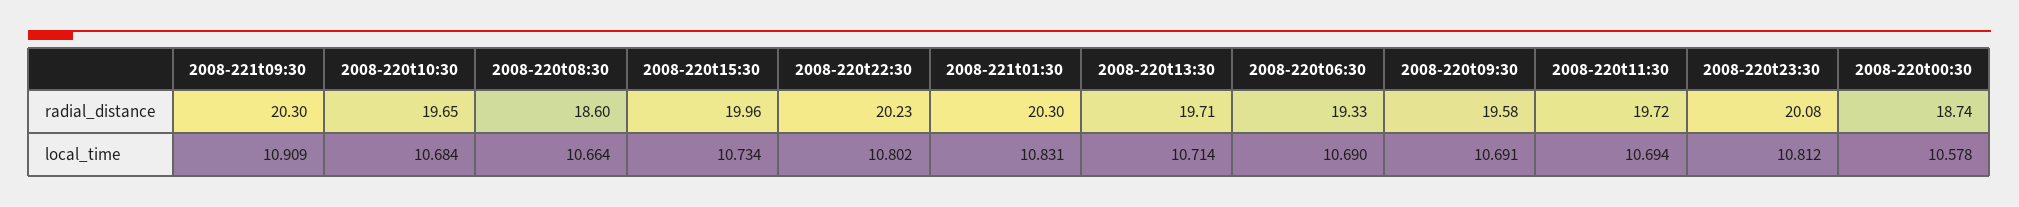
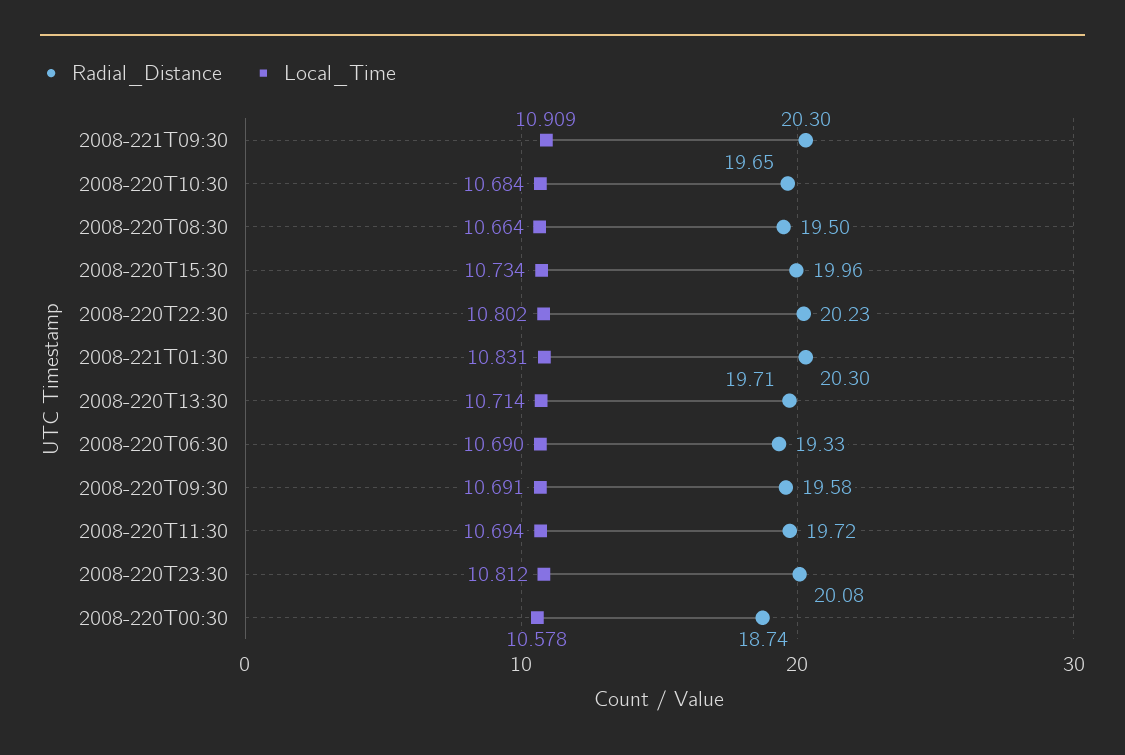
radial_distance, 2008-220t08:30: 18.6 -> 19.5

